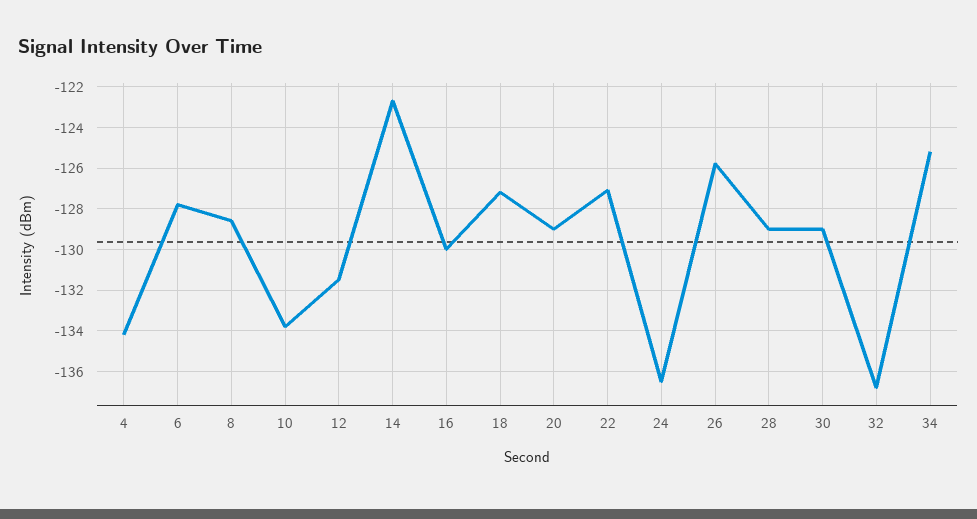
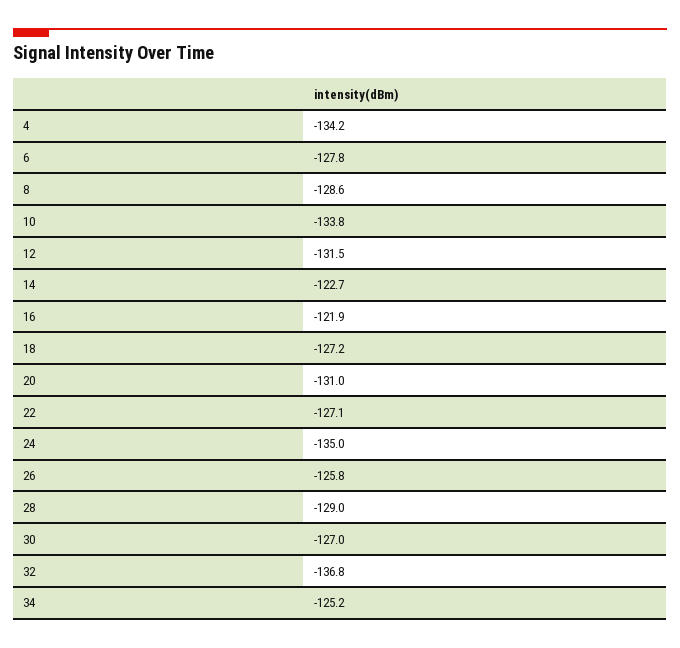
16: -130 -> -121.9
20: -129 -> -131
24: -136.5 -> -135
30: -129 -> -127

